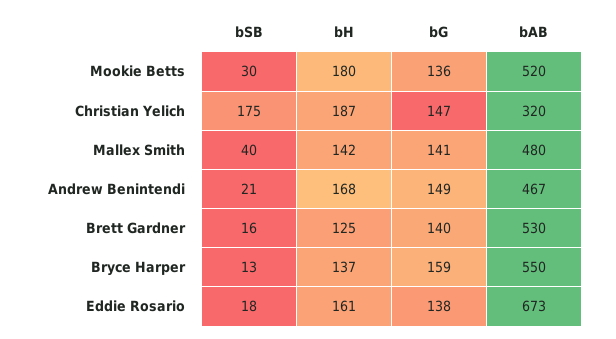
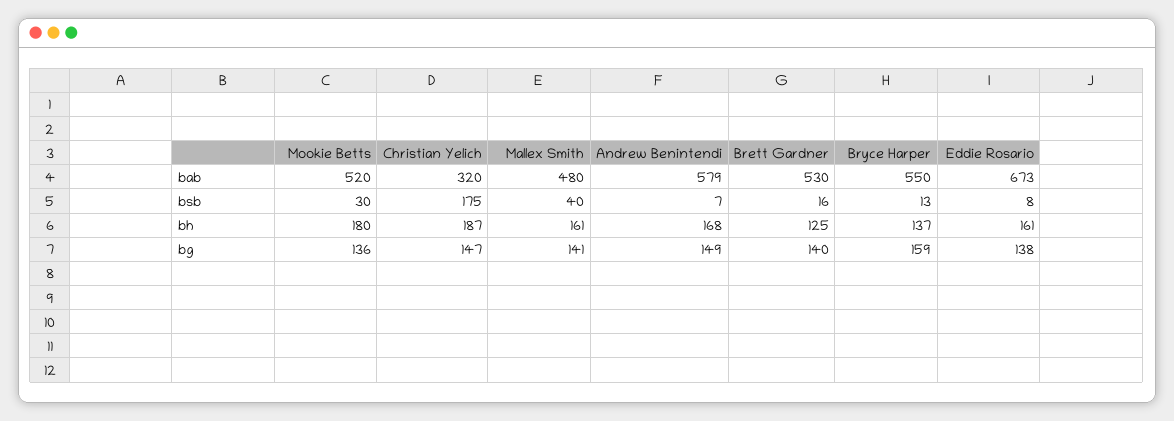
bH, Mallex Smith: 142 -> 161
bSB, Andrew Benintendi: 21 -> 7
bAB, Andrew Benintendi: 467 -> 579
bSB, Eddie Rosario: 18 -> 8

